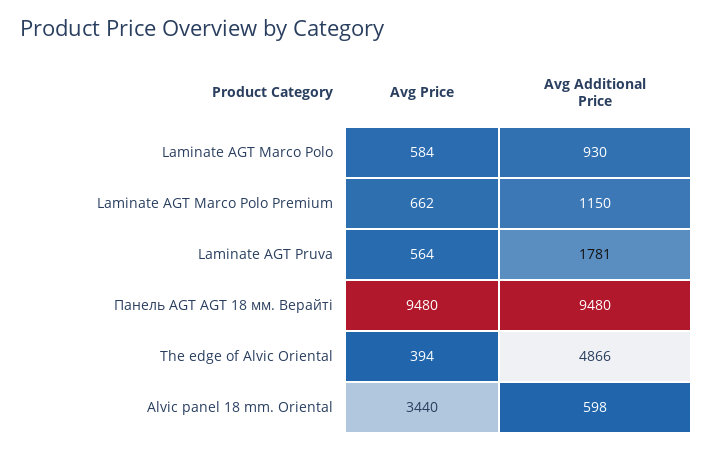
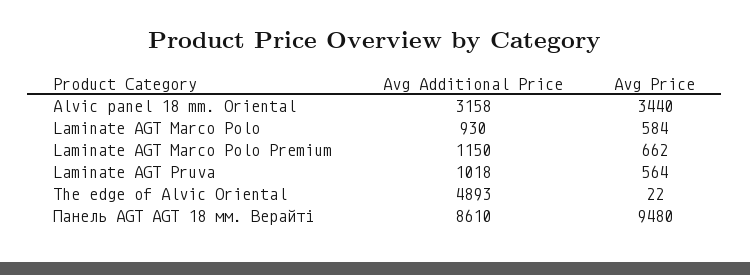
Avg Additional Price, Laminate AGT Pruva: 1781 -> 1018
Avg Additional Price, Панель AGT AGT 18 мм. Верайті: 9480 -> 8610
Avg Price, The edge of Alvic Oriental: 394 -> 22
Avg Additional Price, The edge of Alvic Oriental: 4866 -> 4893
Avg Additional Price, Alvic panel 18 mm. Oriental: 598 -> 3158

